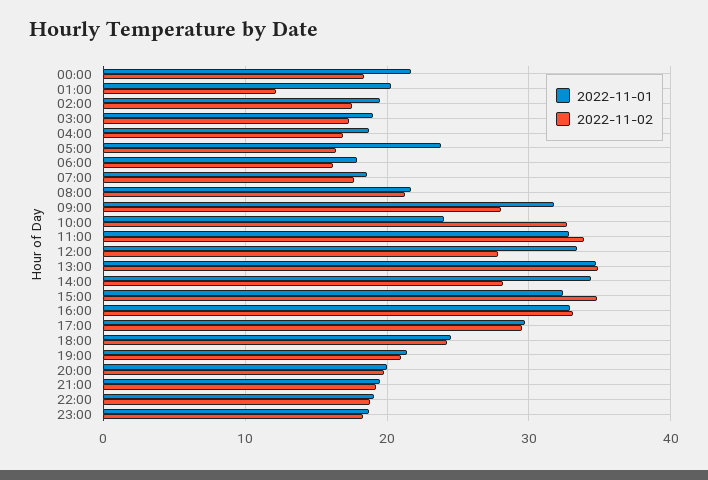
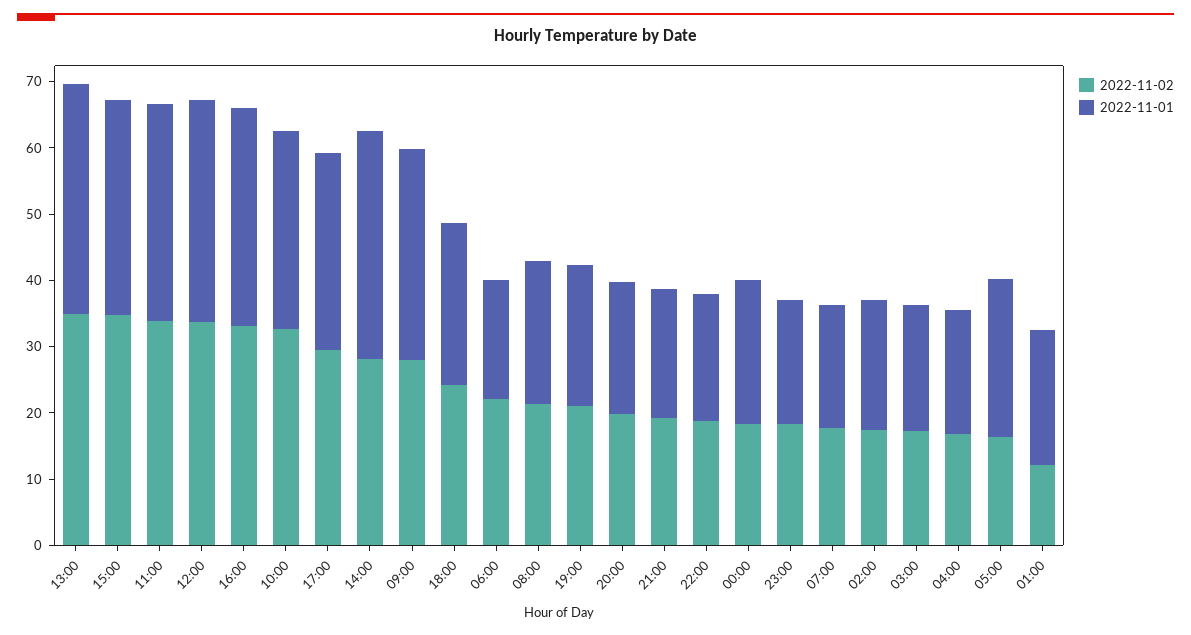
2022-11-02, 06:00: 16 -> 22
2022-11-01, 10:00: 24 -> 30
2022-11-02, 12:00: 28 -> 34

